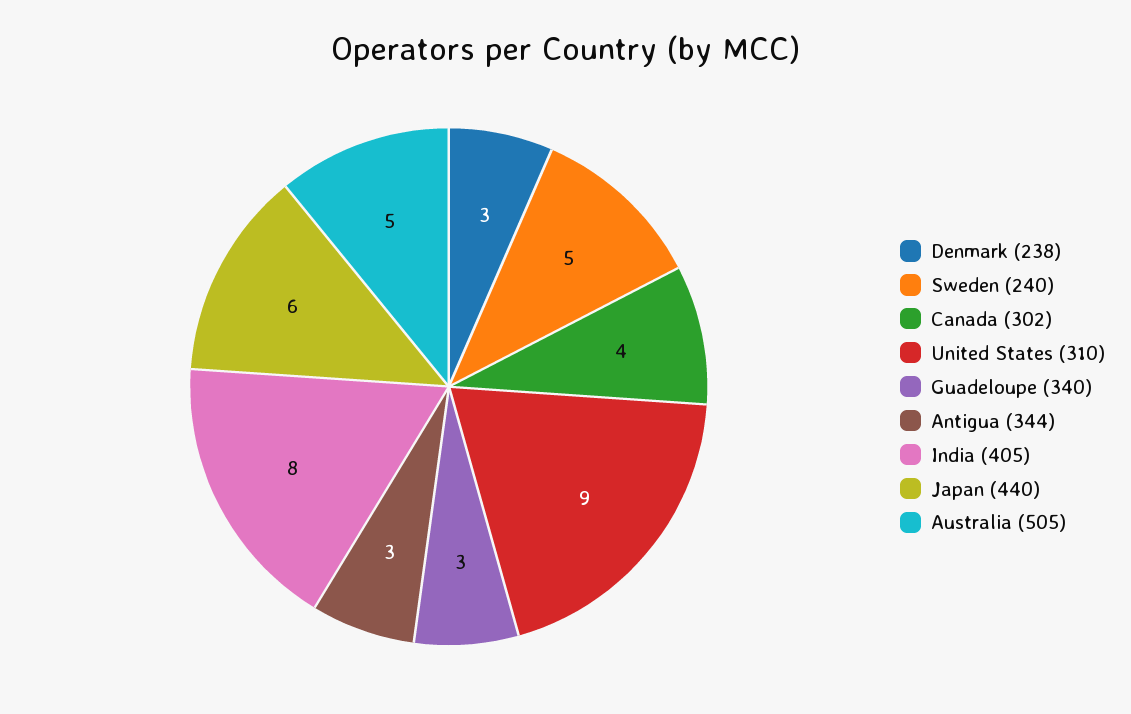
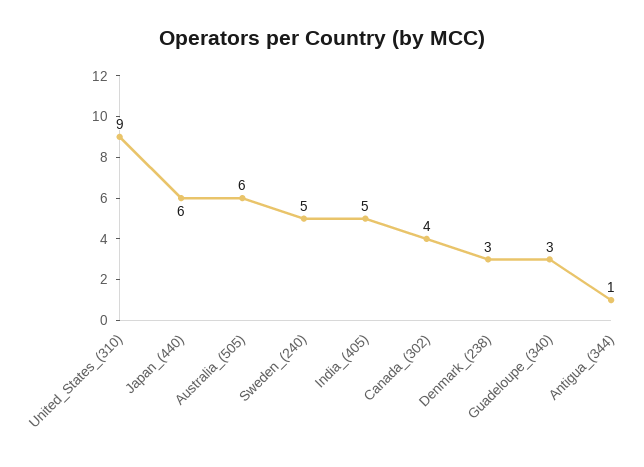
Antigua (344): 3 -> 1
India (405): 8 -> 5
Australia (505): 5 -> 6

